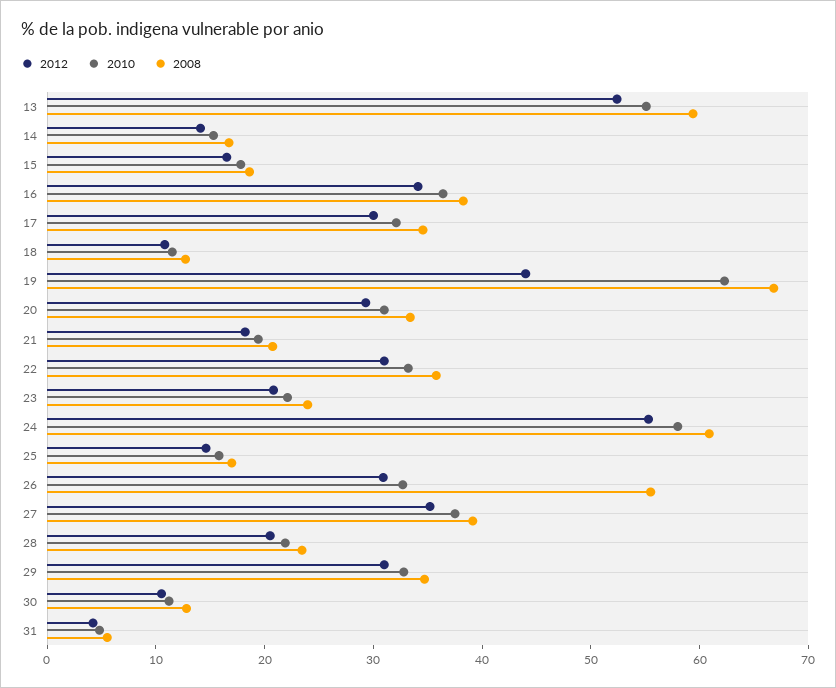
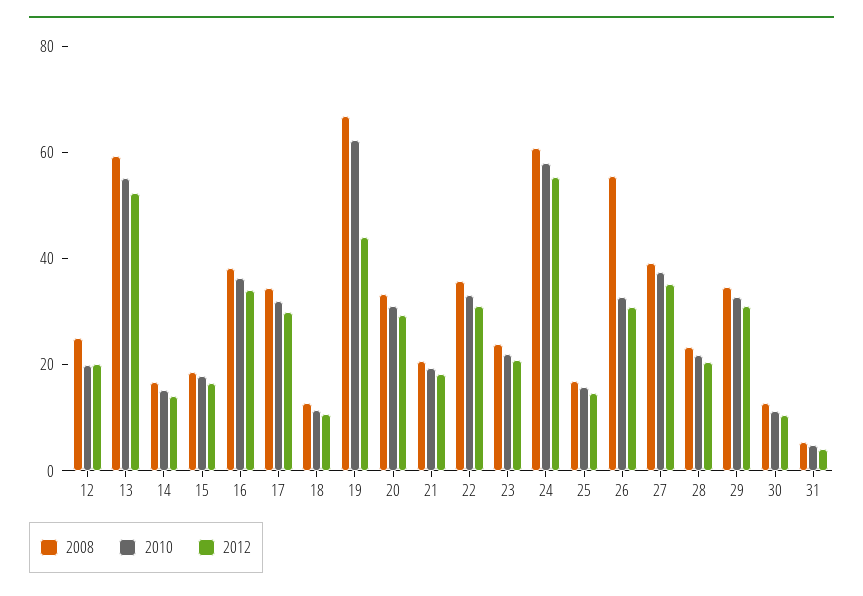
2008, 12: none -> 25
2010, 12: none -> 20
2012, 12: none -> 20

